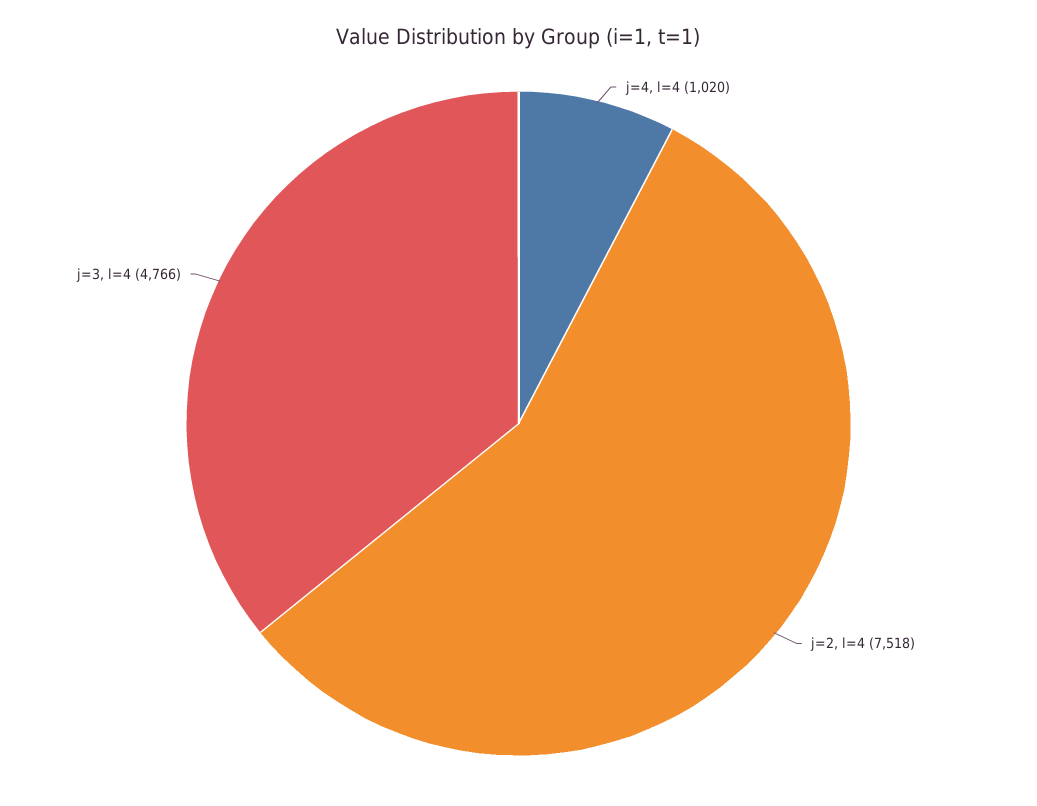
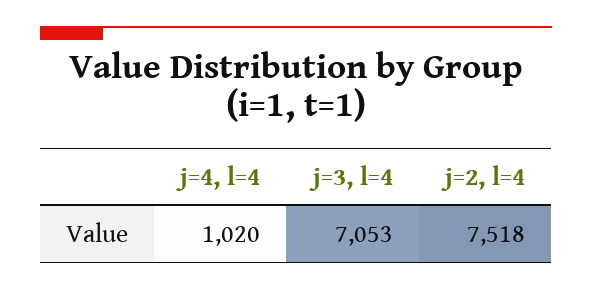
j=3, l=4: 4766 -> 7053

